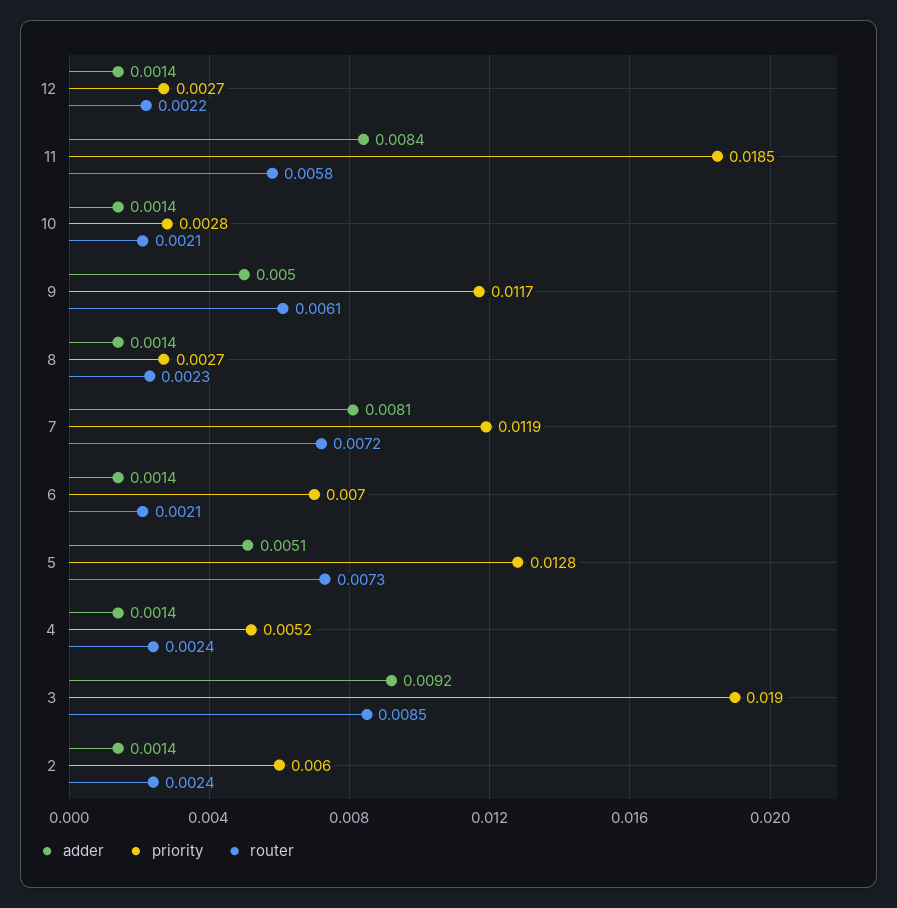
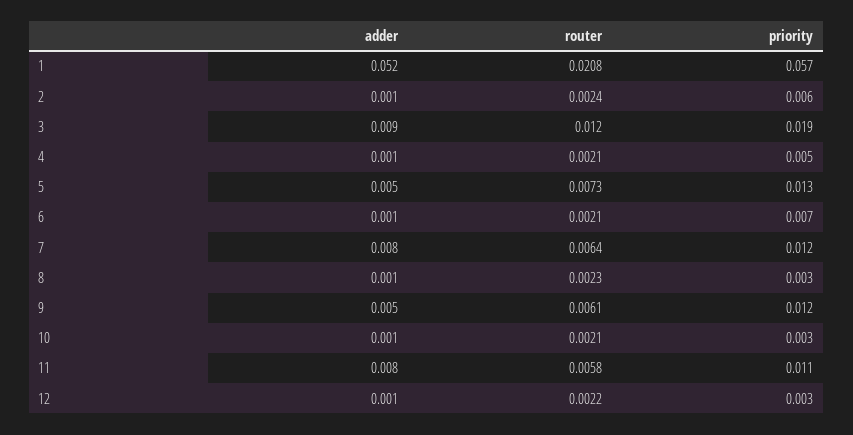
priority, 11: 0.0185 -> 0.011
router, 7: 0.0072 -> 0.0064
router, 4: 0.0024 -> 0.0021
router, 3: 0.0085 -> 0.012
adder, 1: none -> 0.052
router, 1: none -> 0.0208
priority, 1: none -> 0.057

